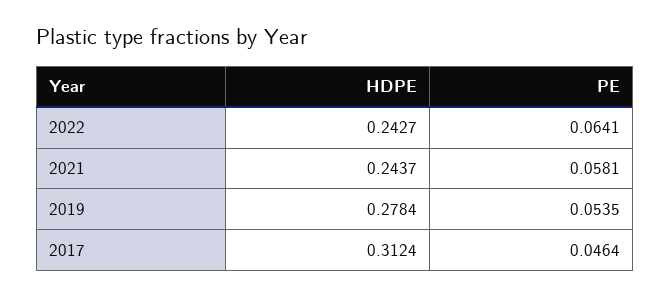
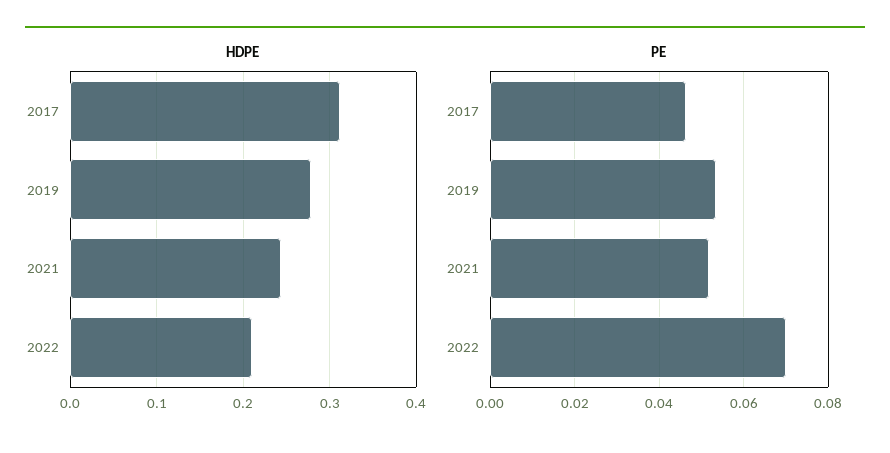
HDPE, 2022: 0.2427 -> 0.21
PE, 2022: 0.0641 -> 0.07
PE, 2021: 0.0581 -> 0.052

